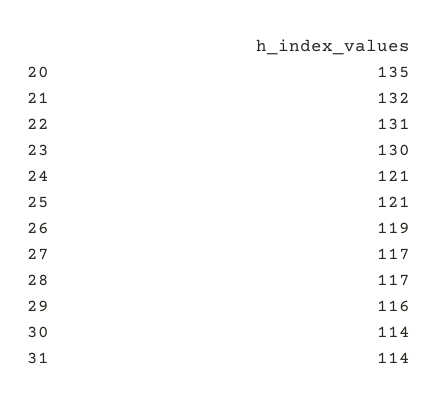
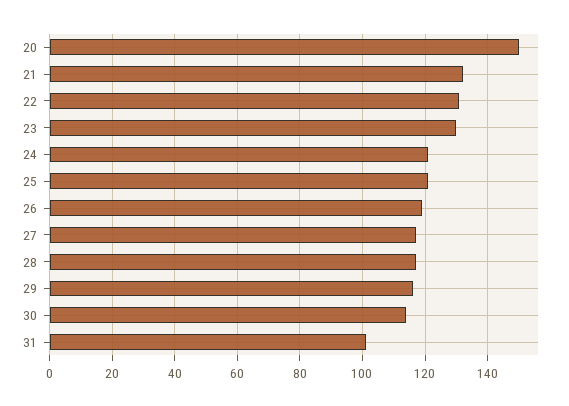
20: 135 -> 150
31: 114 -> 100

